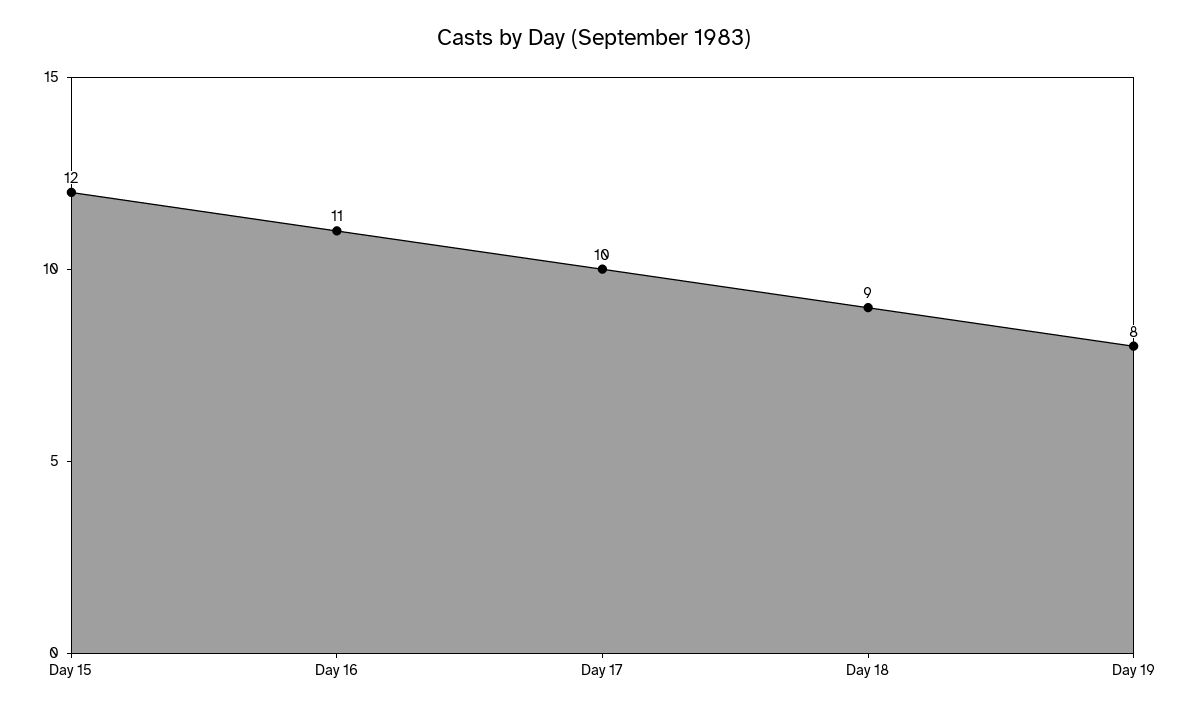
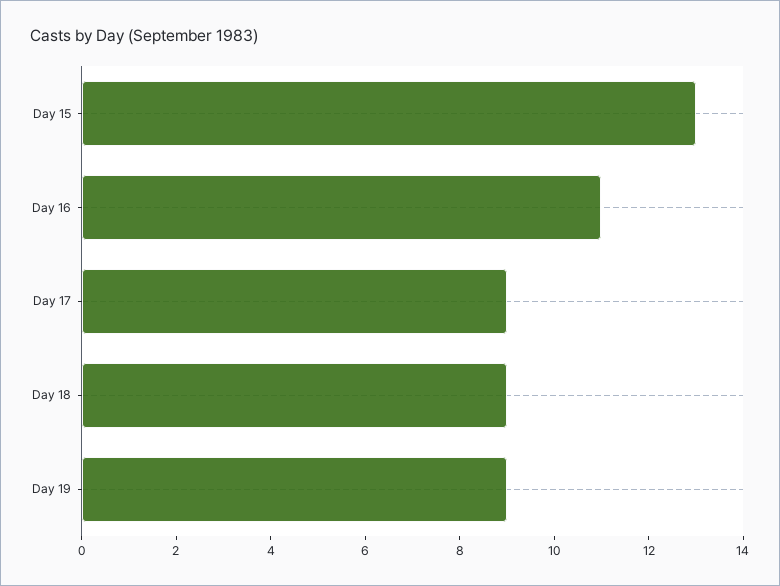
Day 15: 12 -> 13
Day 17: 10 -> 9
Day 19: 8 -> 9

